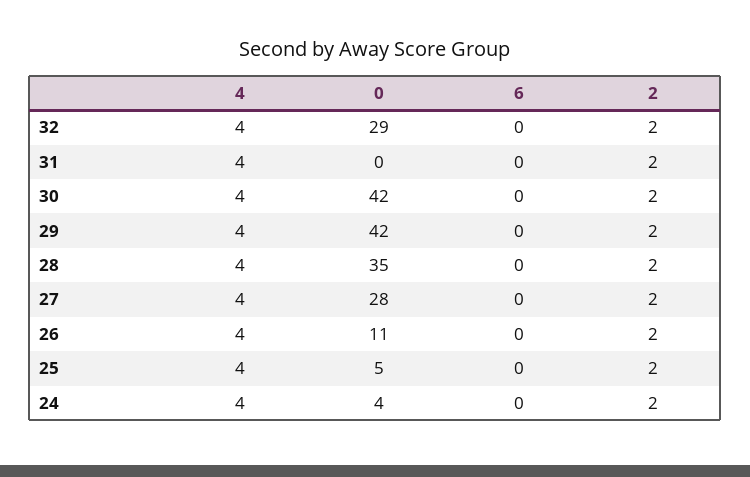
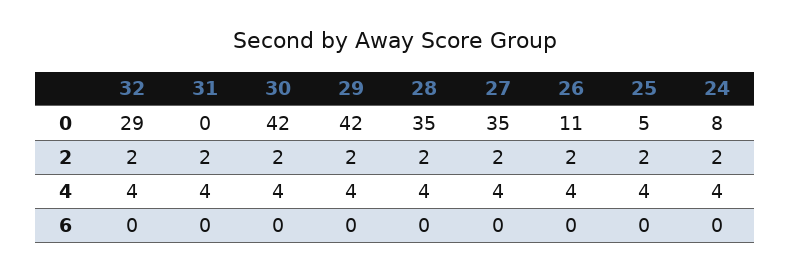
0, 27: 28 -> 35
0, 24: 4 -> 8

